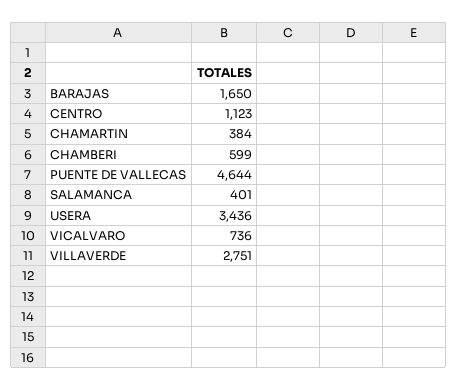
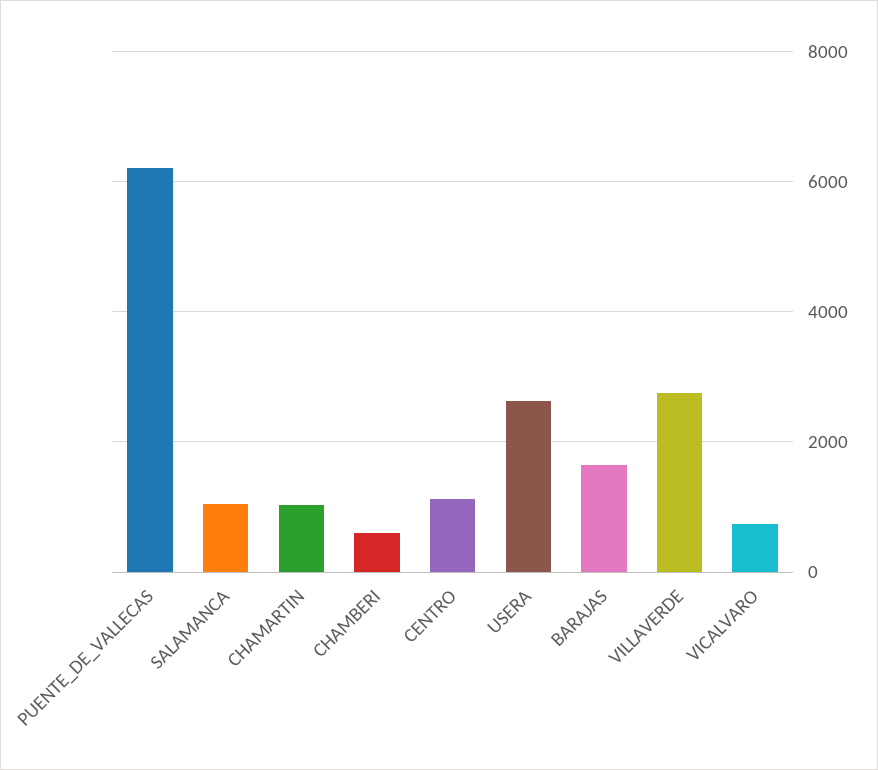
CHAMARTIN: 384 -> 1000
PUENTE DE VALLECAS: 4644 -> 6200
SALAMANCA: 401 -> 1000
USERA: 3436 -> 2600

